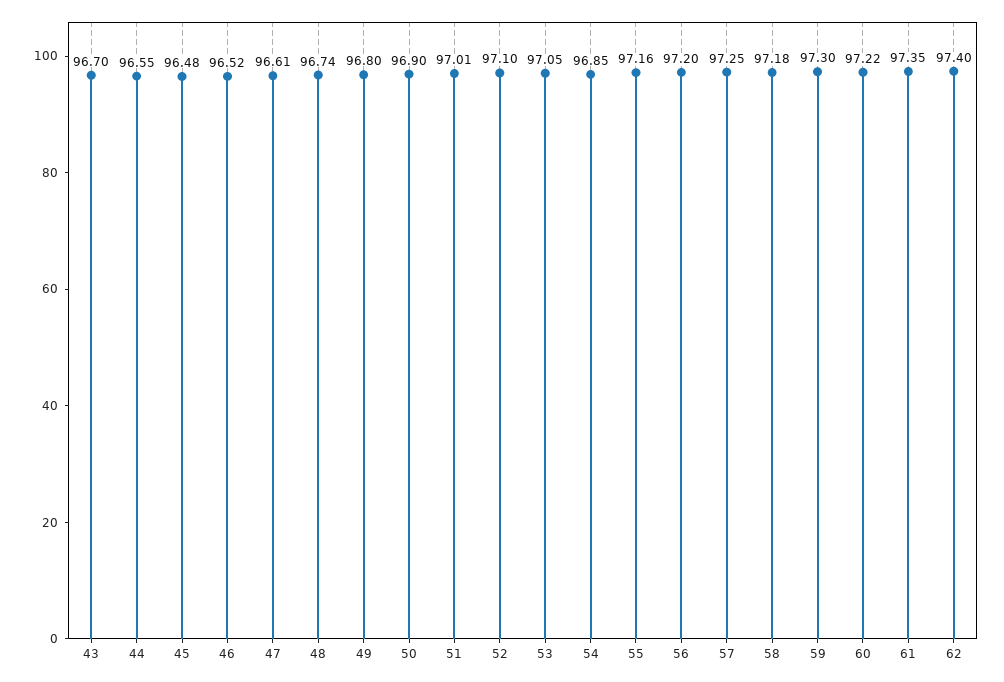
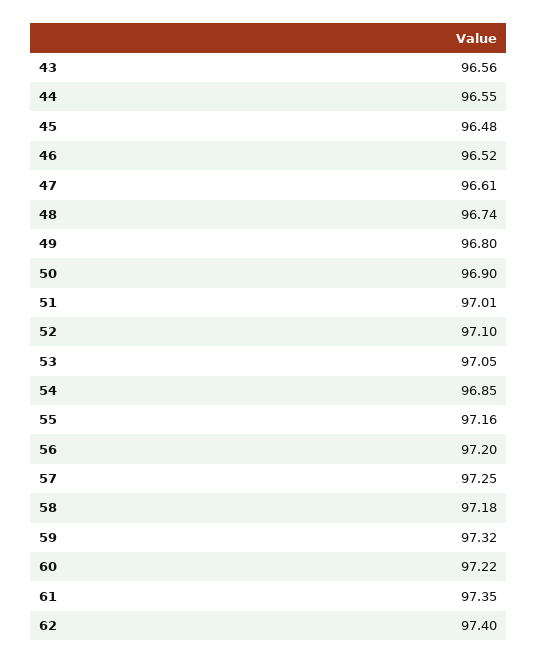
43: 96.7 -> 96.56
59: 97.3 -> 97.32

